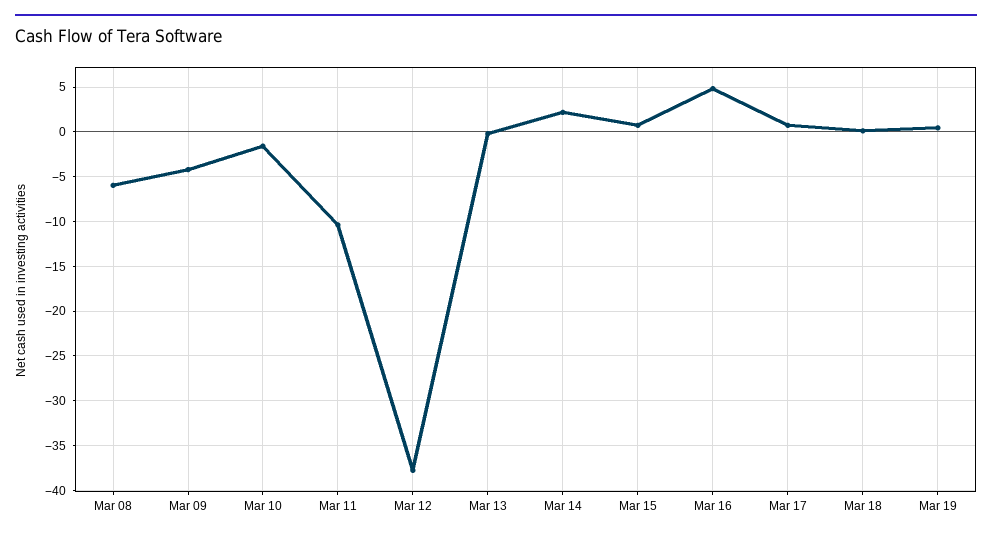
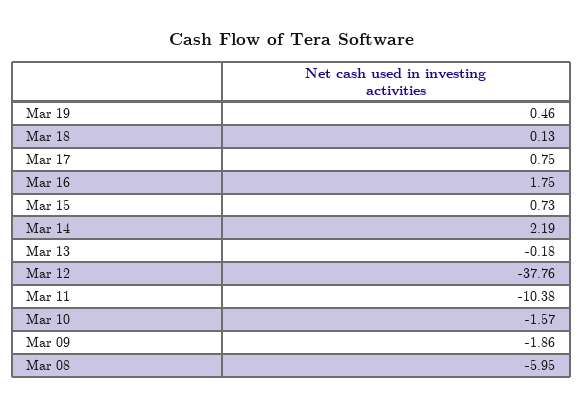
Mar 09: -4 -> -1.86
Mar 16: 5 -> 1.75

